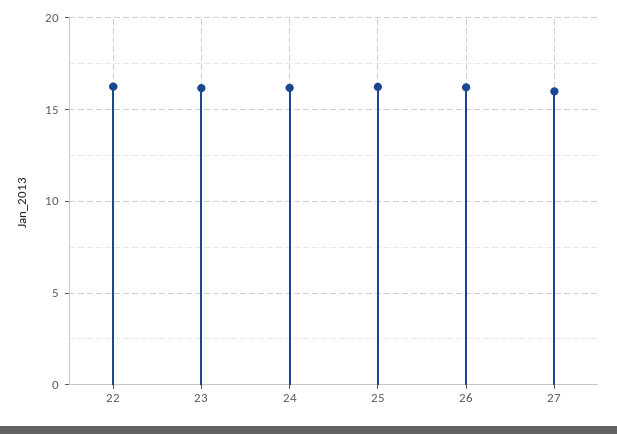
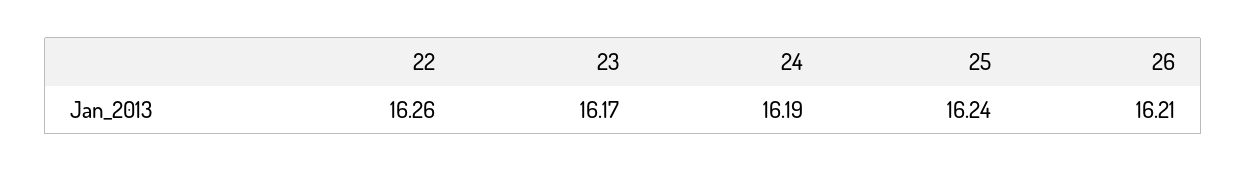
27: 16 -> none

